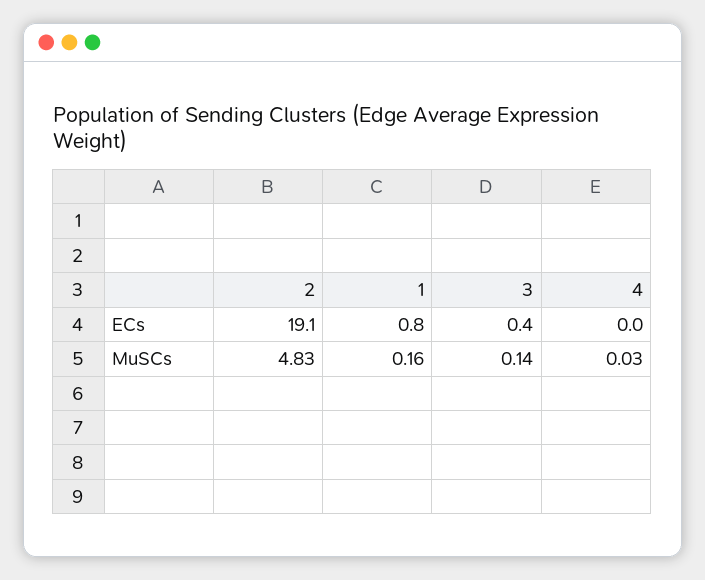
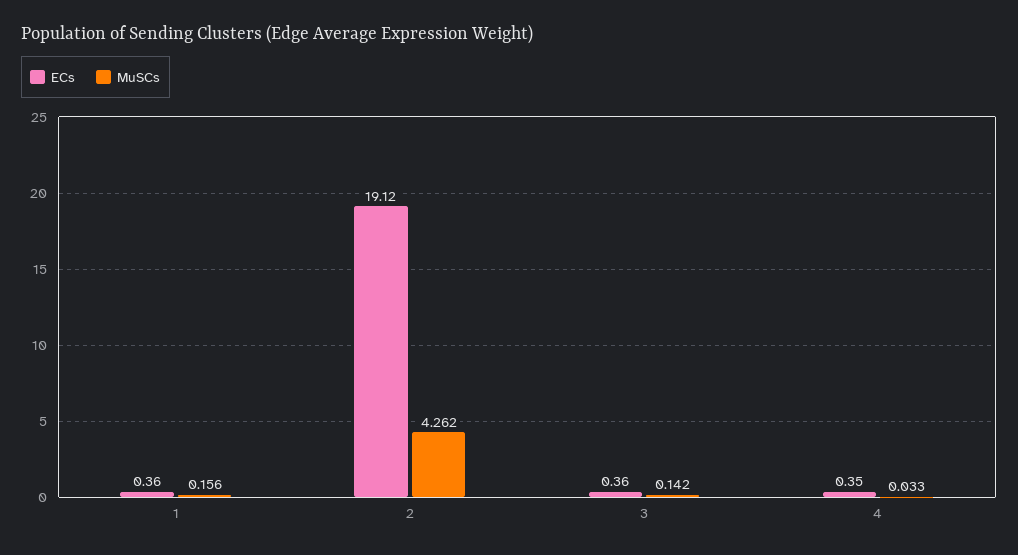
ECs, 1: 0.8 -> 0.36
ECs, 4: 0 -> 0.35
MuSCs, 2: 4.83 -> 4.262

